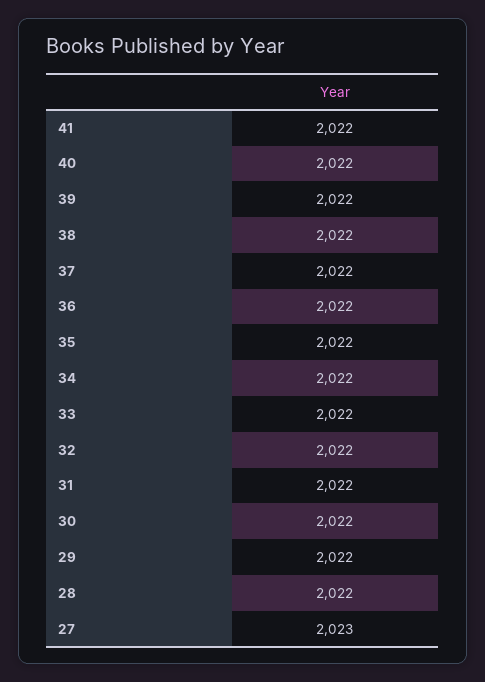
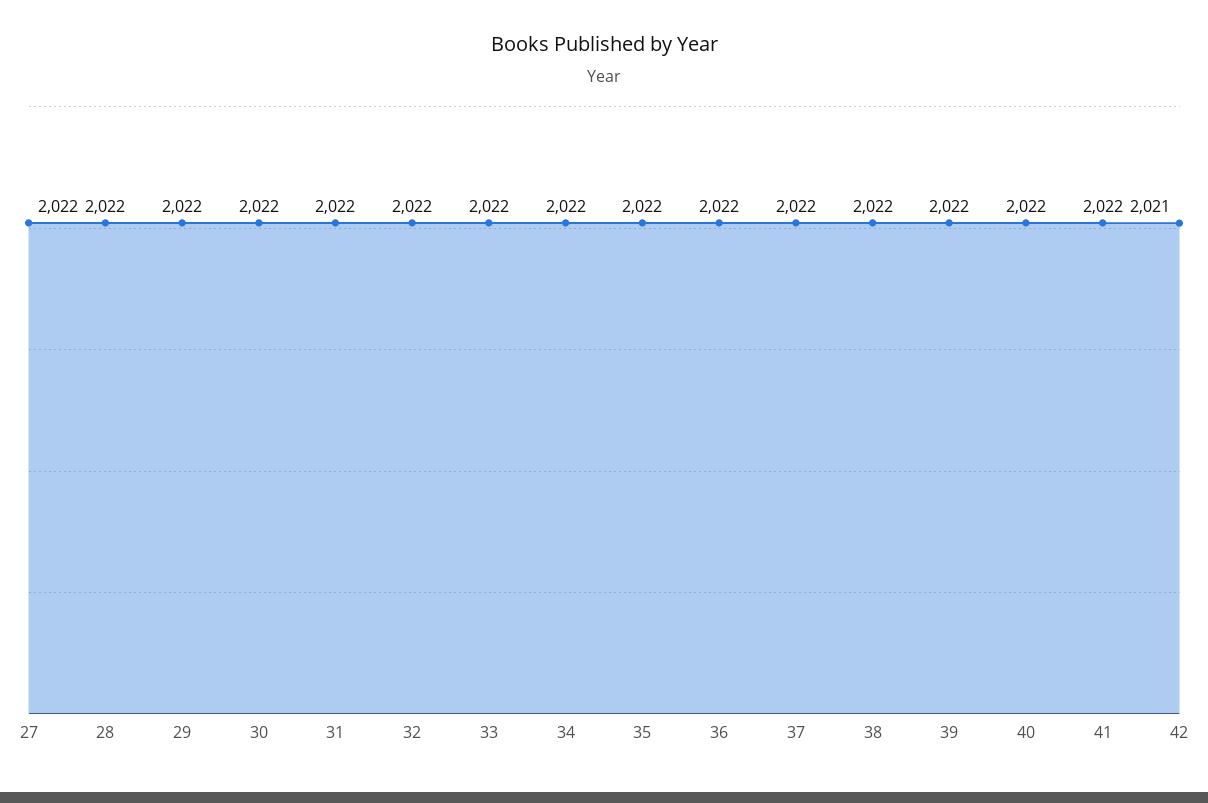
27: 2023 -> 2022
42: none -> 2021

